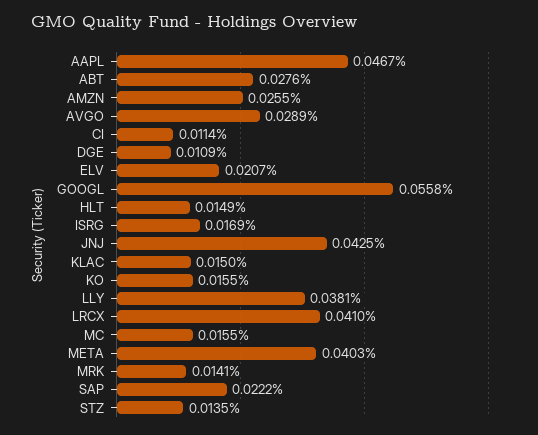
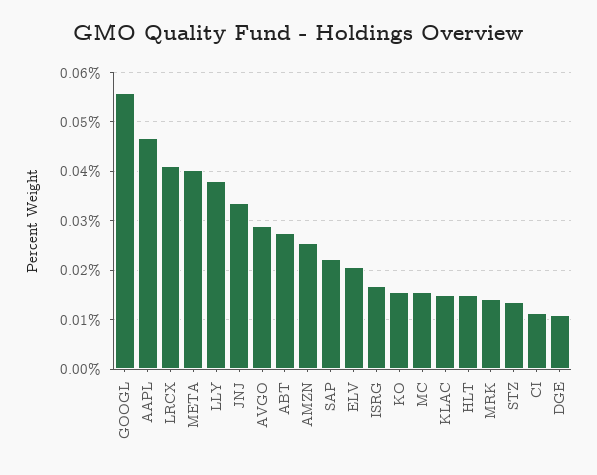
JNJ: 0.0425 -> 0.034

